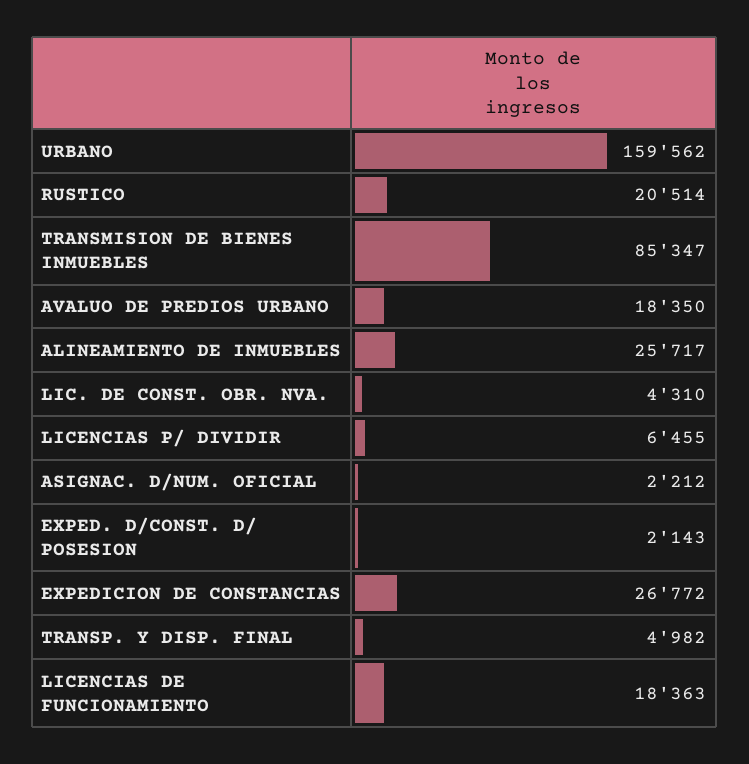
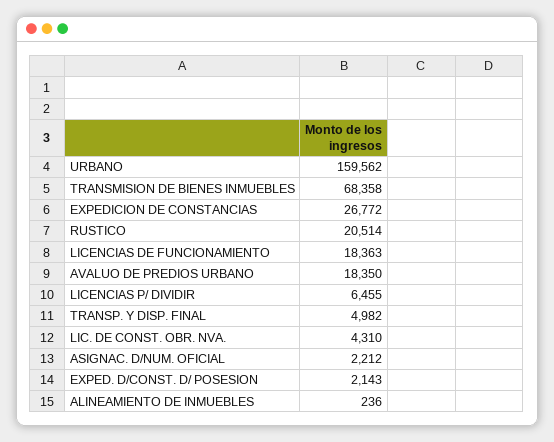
TRANSMISION DE BIENES INMUEBLES: 85347 -> 68358
ALINEAMIENTO DE INMUEBLES: 25717 -> 236

